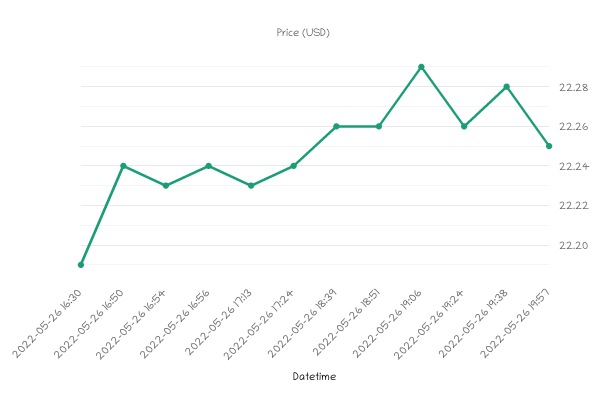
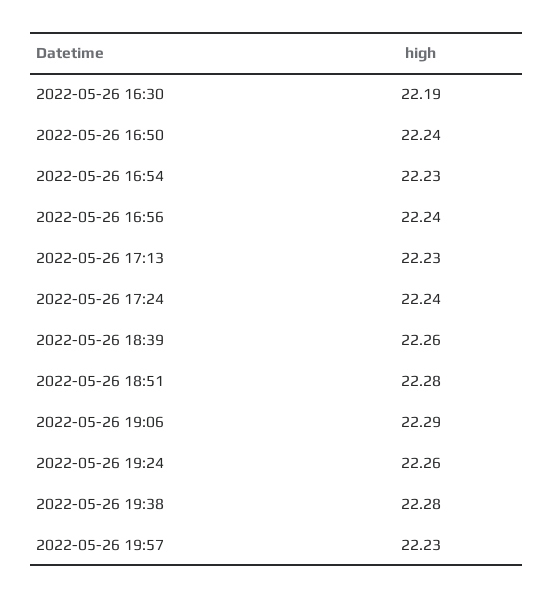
2022-05-26 18:51: 22.26 -> 22.28
2022-05-26 19:57: 22.25 -> 22.23

